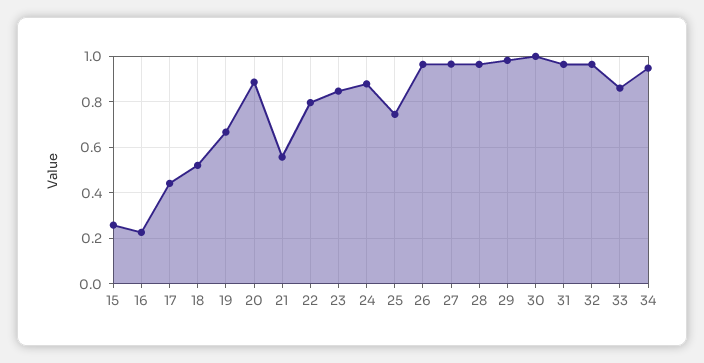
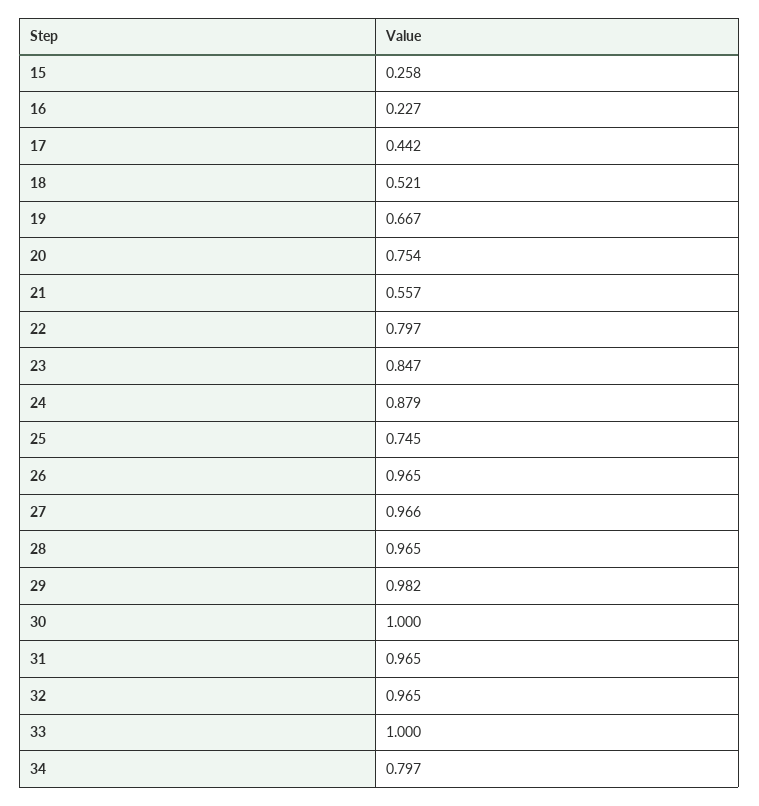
20: 0.9 -> 0.754
33: 0.85 -> 1
34: 0.95 -> 0.797

